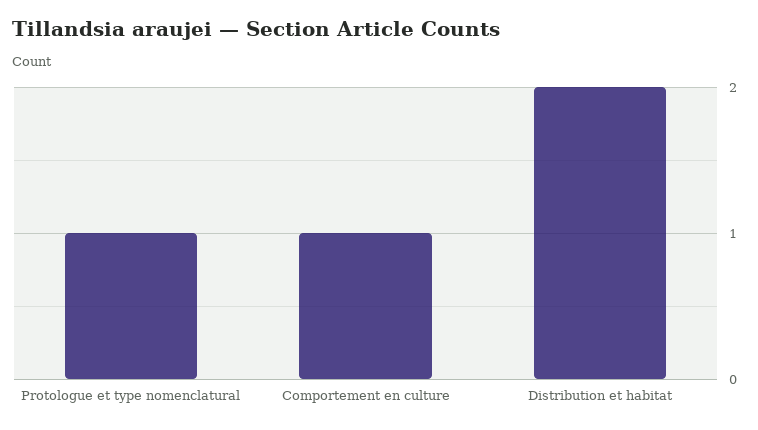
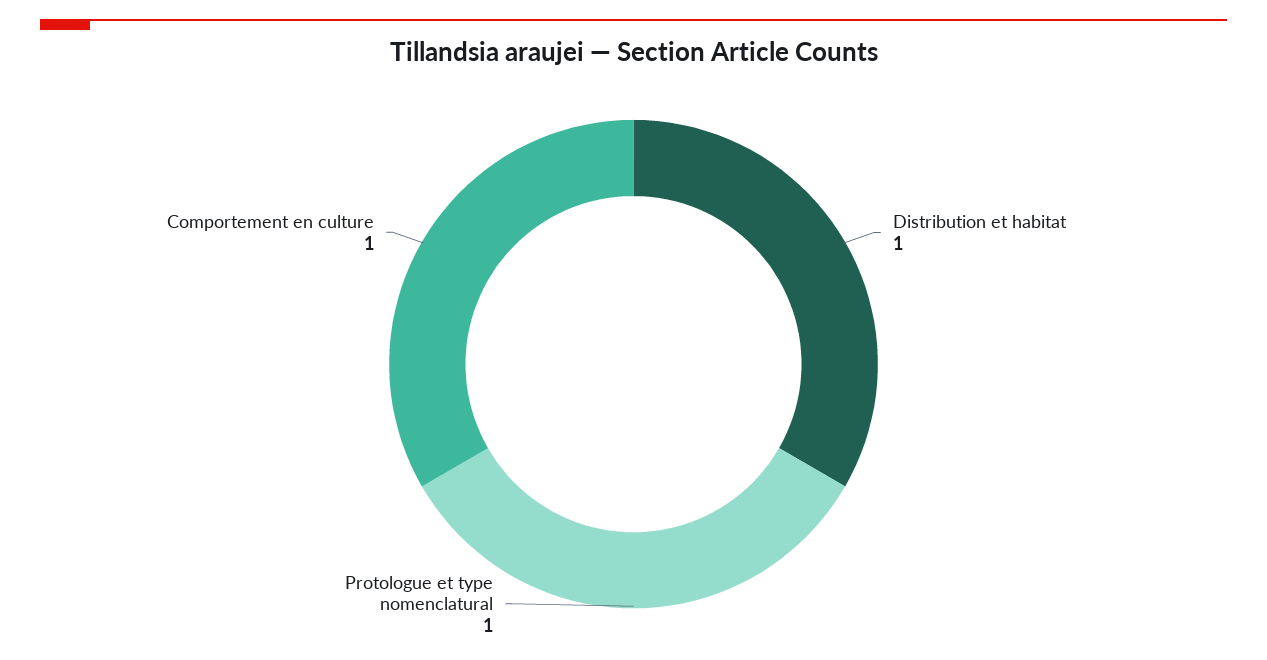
Distribution et habitat: 2 -> 1

